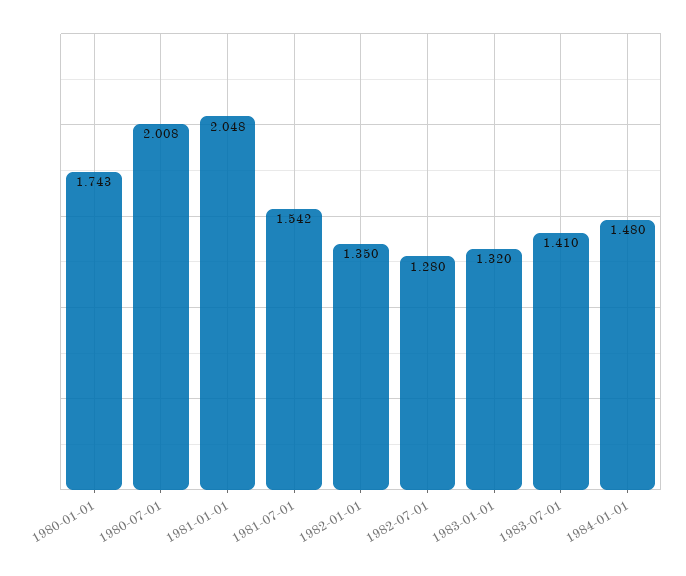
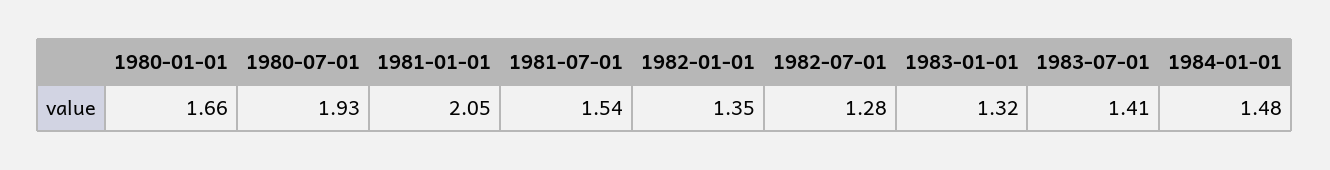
1980-01-01: 1.743 -> 1.66
1980-07-01: 2.008 -> 1.93

